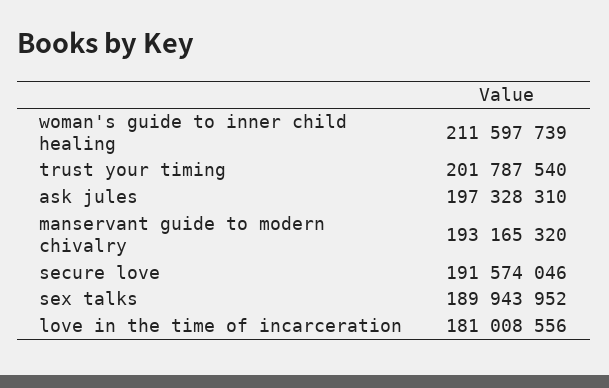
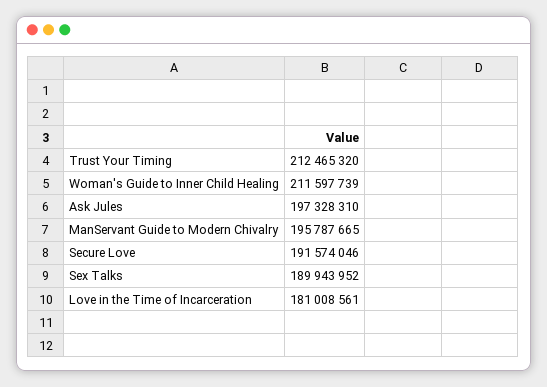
trust your timing: 201787540 -> 212465320
manservant guide to modern chivalry: 193165320 -> 195787665
love in the time of incarceration: 181008556 -> 181008561

